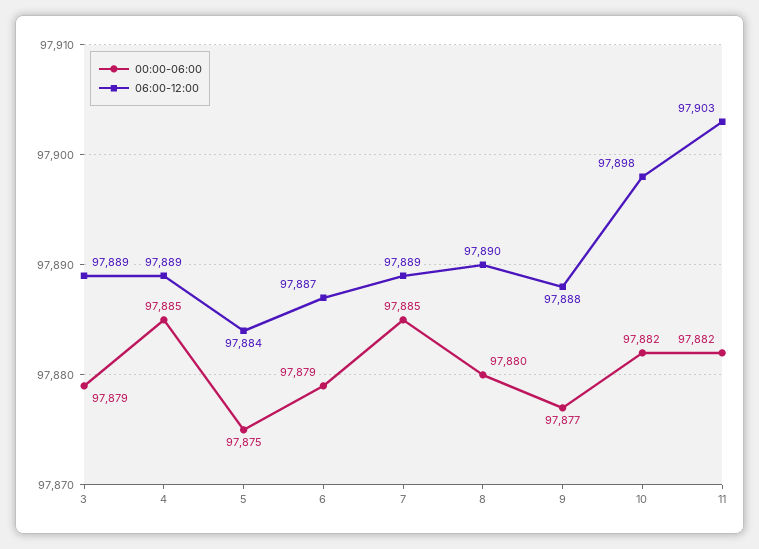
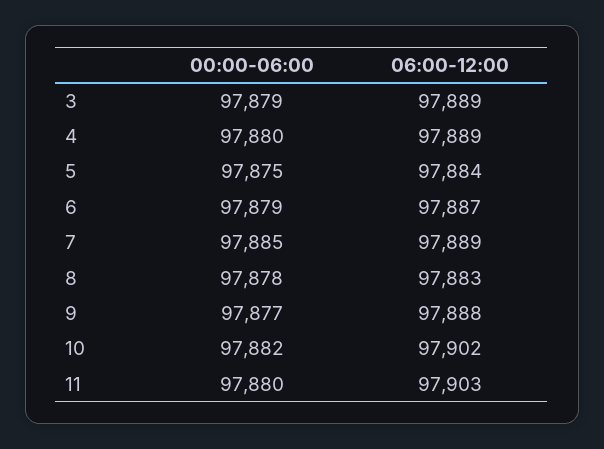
00:00-06:00, 4: 97885 -> 97880
00:00-06:00, 8: 97880 -> 97878
06:00-12:00, 8: 97890 -> 97883
06:00-12:00, 10: 97898 -> 97902
00:00-06:00, 11: 97882 -> 97880

